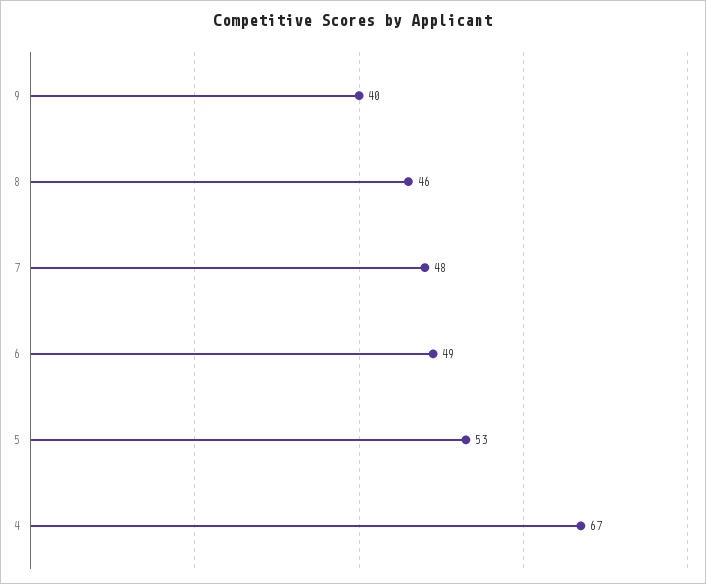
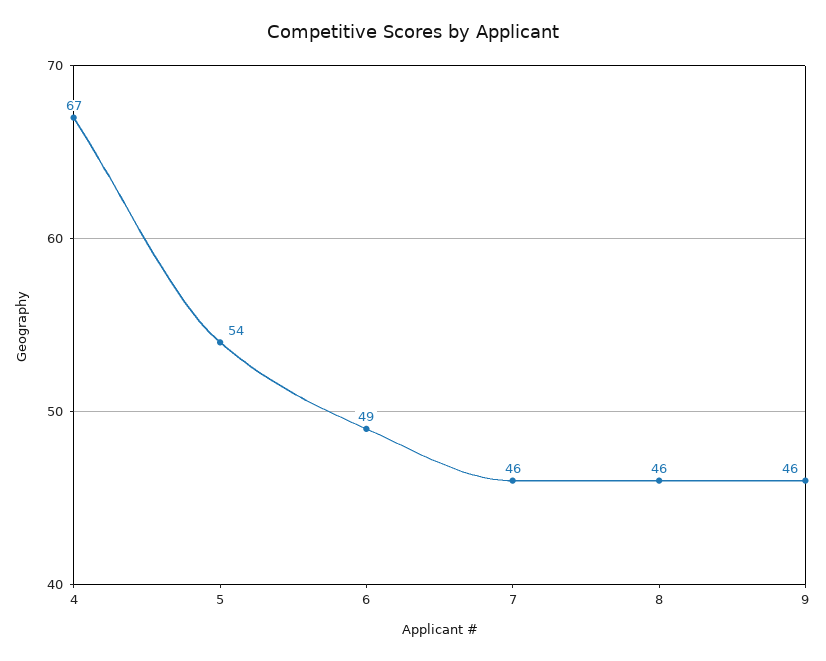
9: 40 -> 46
7: 48 -> 46
5: 53 -> 54

